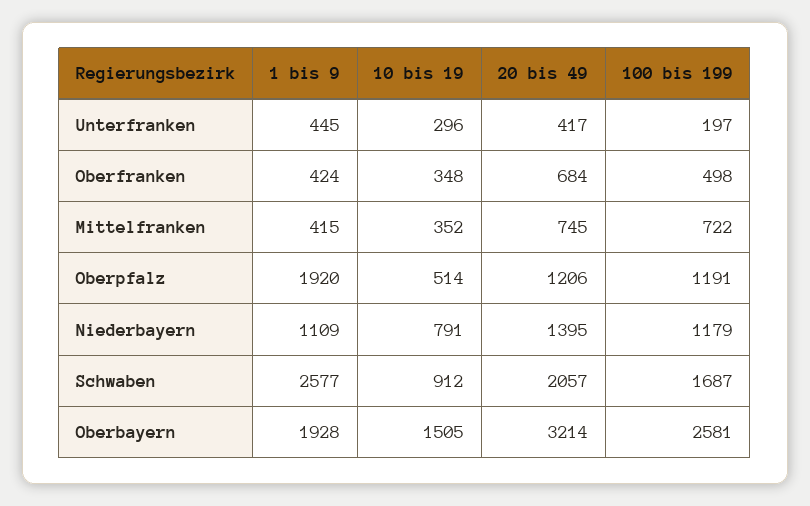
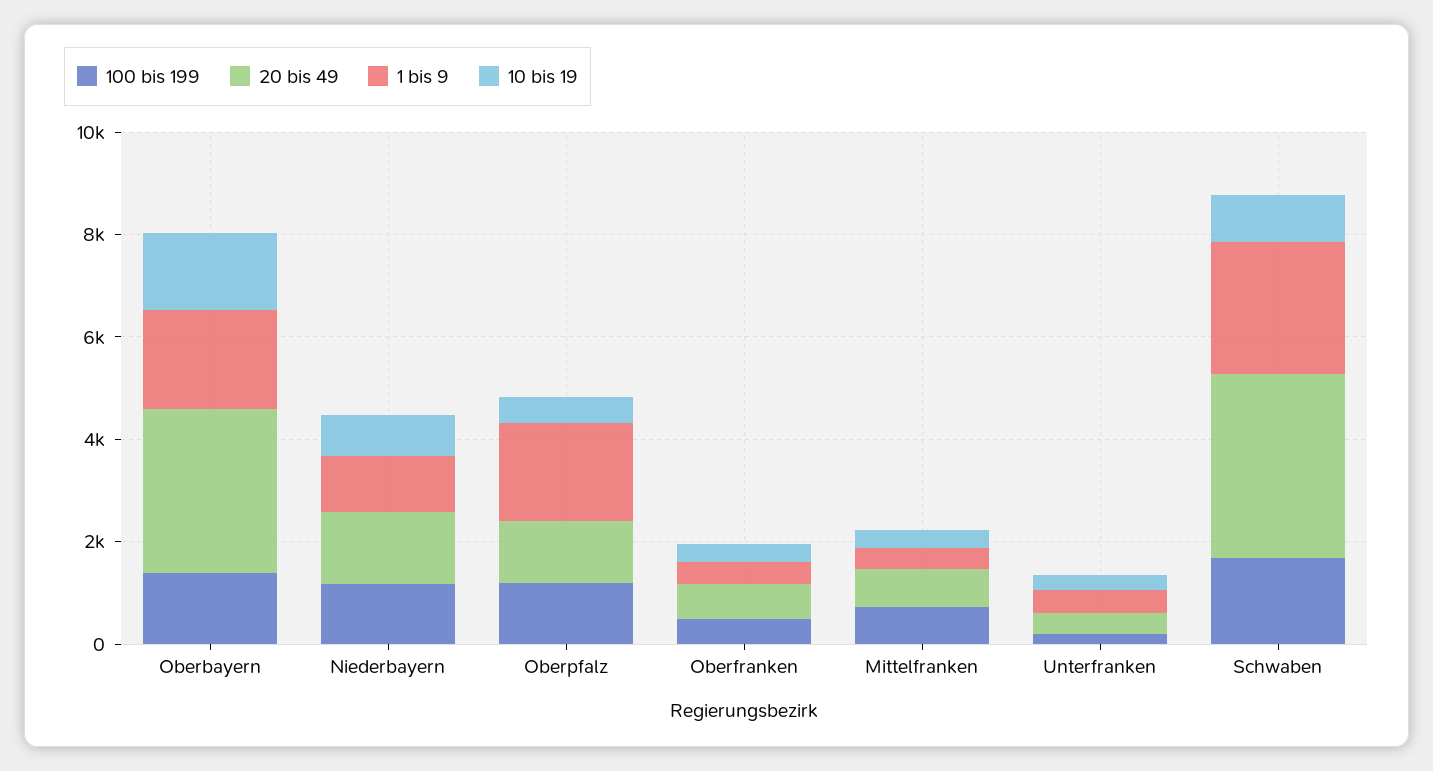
20 bis 49, Schwaben: 2057 -> 3500
100 bis 199, Oberbayern: 2581 -> 1500

